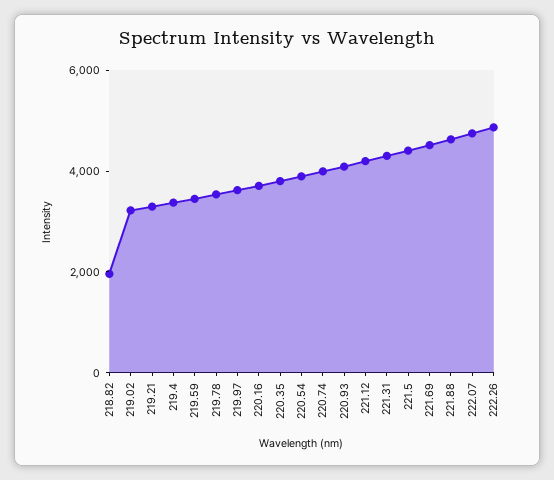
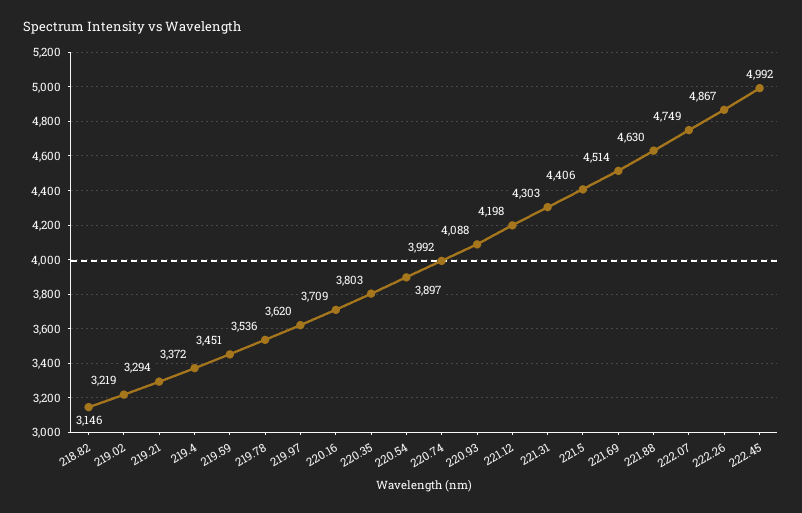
218.82: 2000 -> 3146
222.45: none -> 4992

